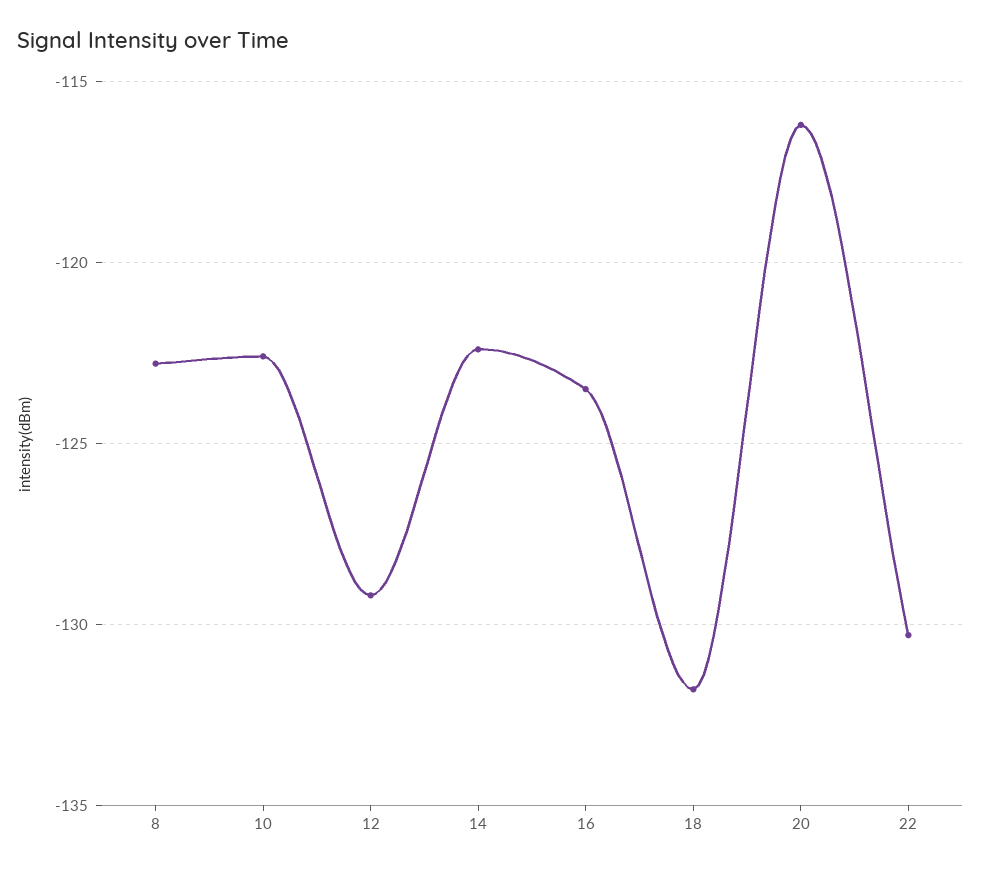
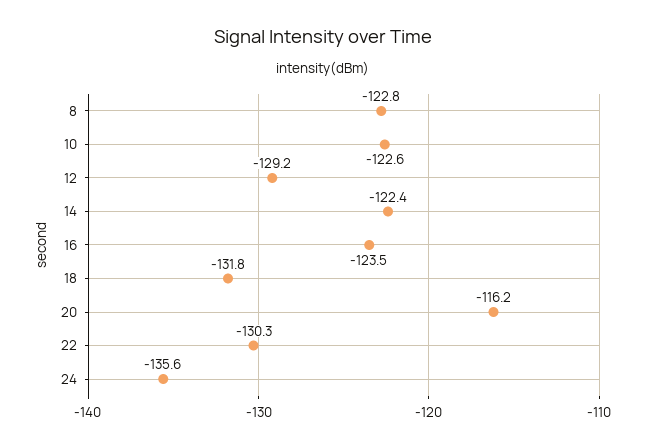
24: none -> -135.6

